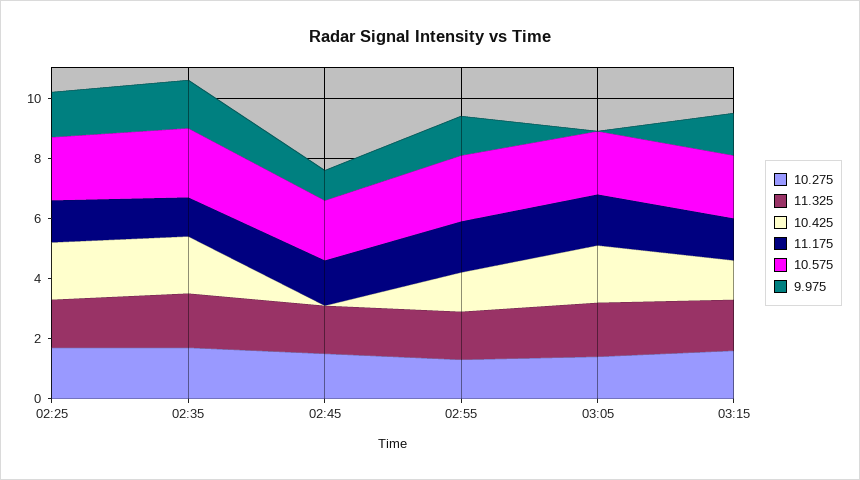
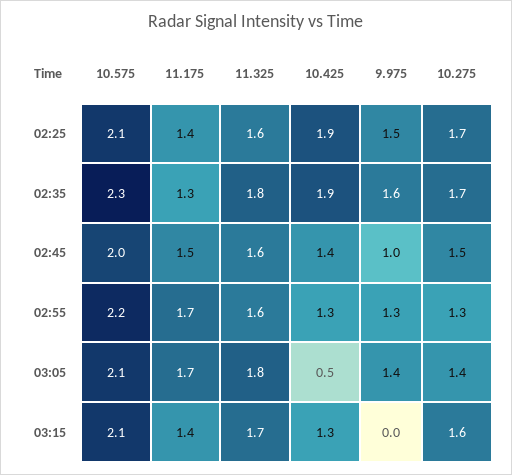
10.425, 02:45: 0 -> 1.4
10.425, 03:05: 2 -> 0.5
9.975, 03:05: 0 -> 1.4
9.975, 03:15: 1.5 -> 0

